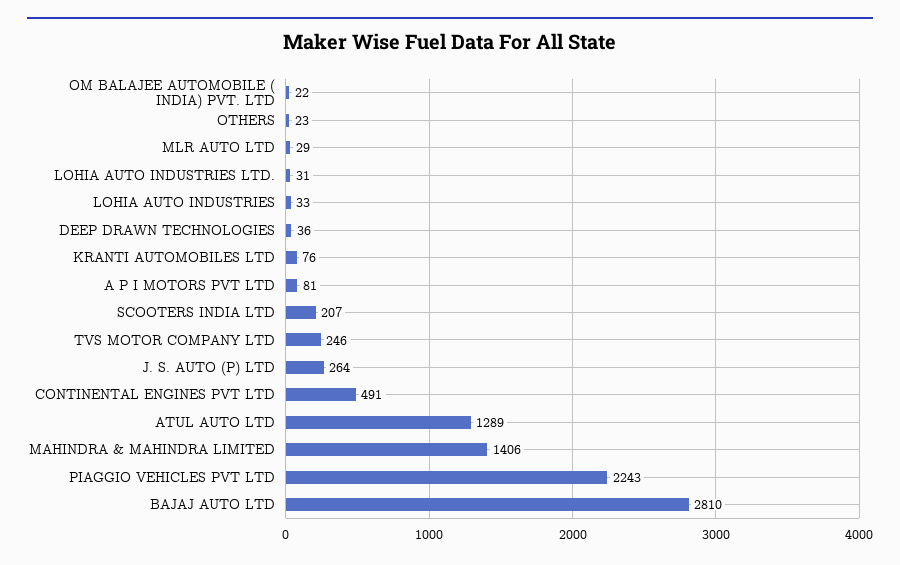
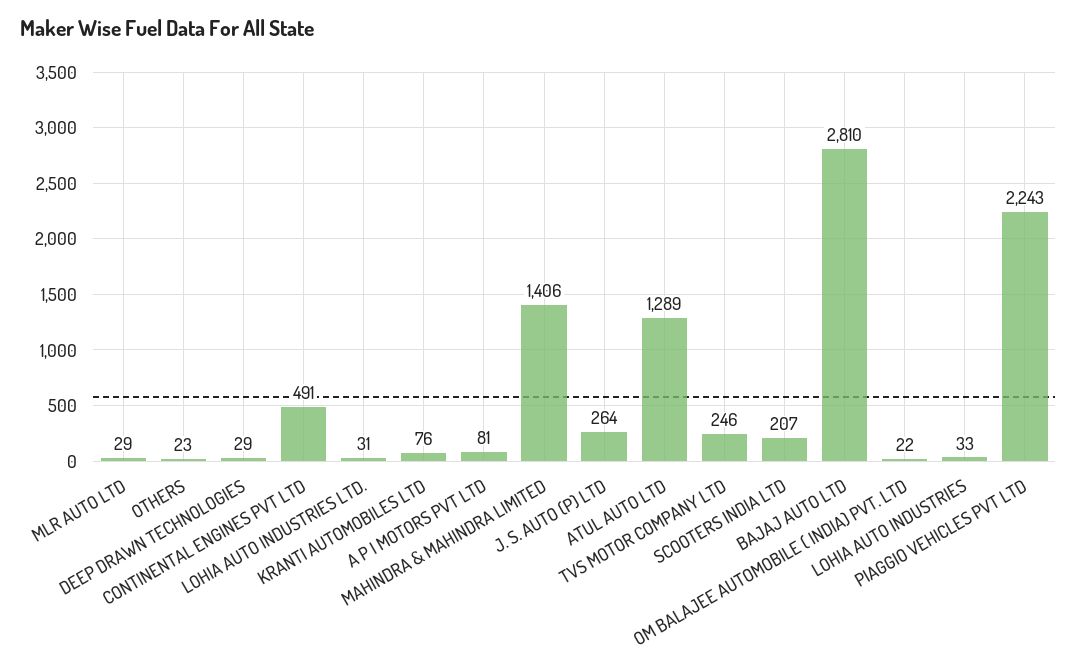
DEEP DRAWN TECHNOLOGIES: 36 -> 29

